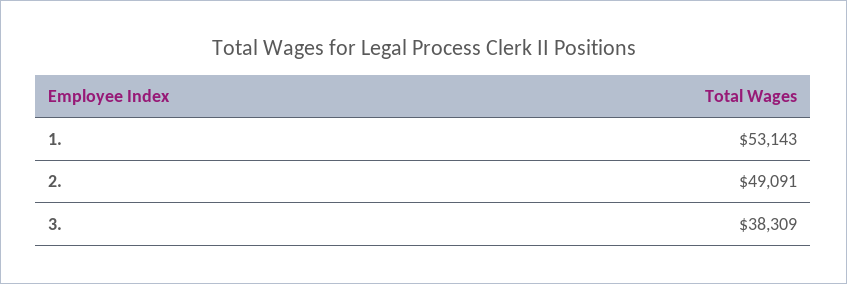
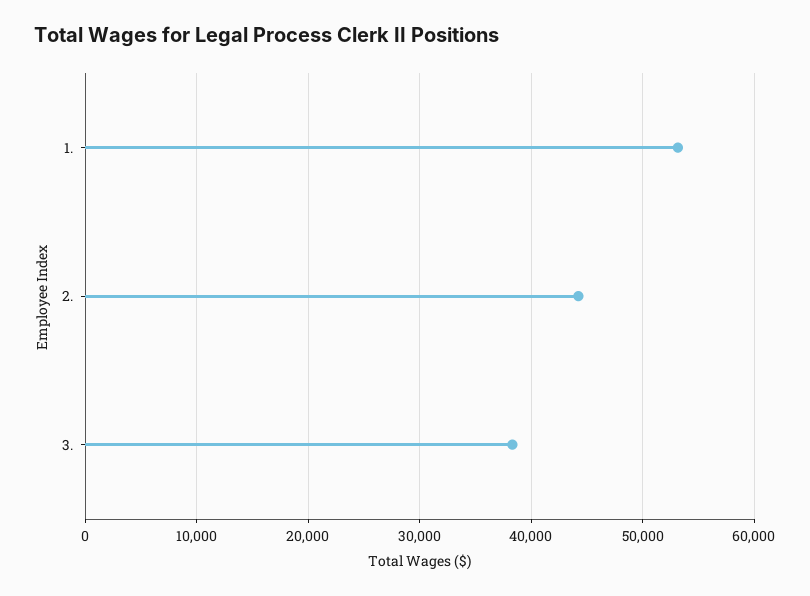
2.: 49091 -> 44000

